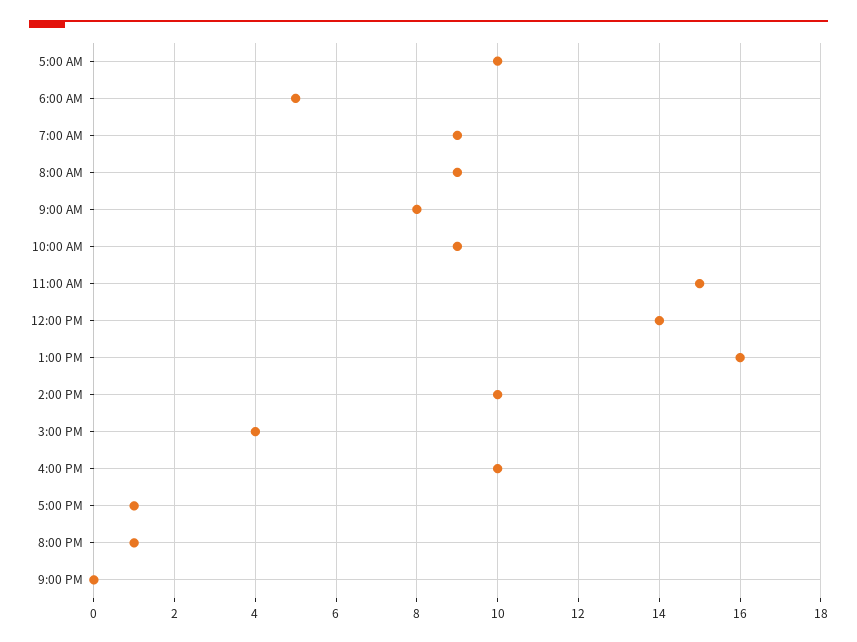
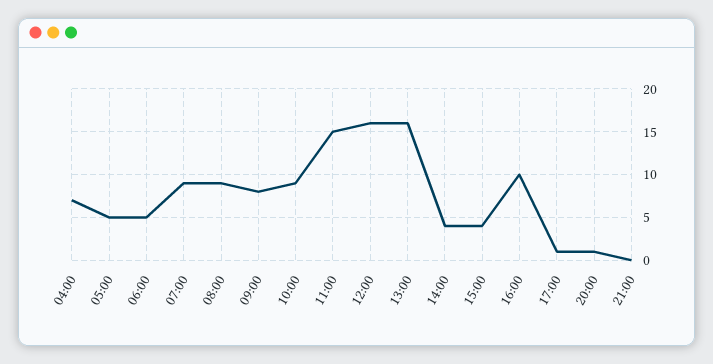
5:00 AM: 10 -> 5
12:00 PM: 14 -> 16
2:00 PM: 10 -> 4
04:00: none -> 7

